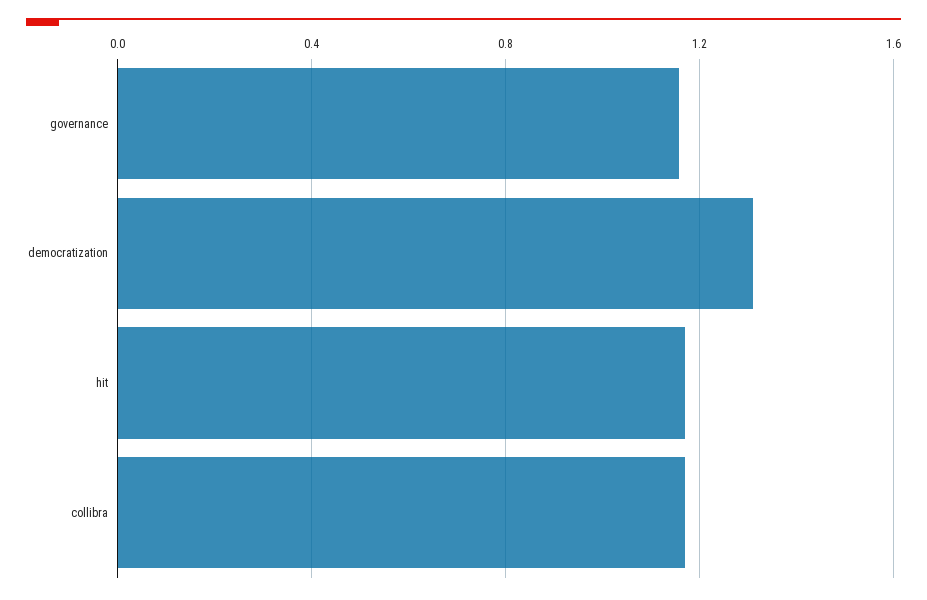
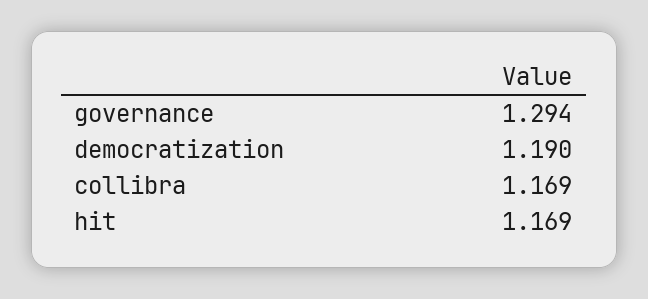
governance: 1.15 -> 1.294
democratization: 1.3 -> 1.19

